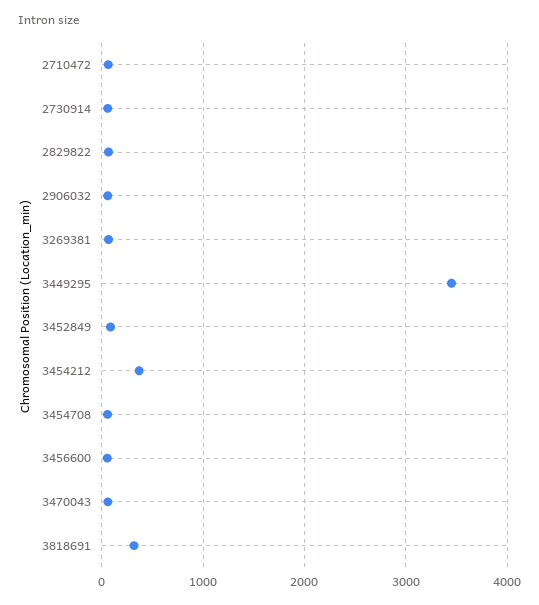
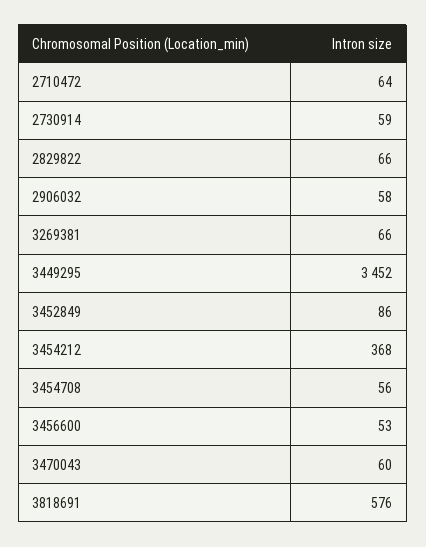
3818691: 300 -> 576

